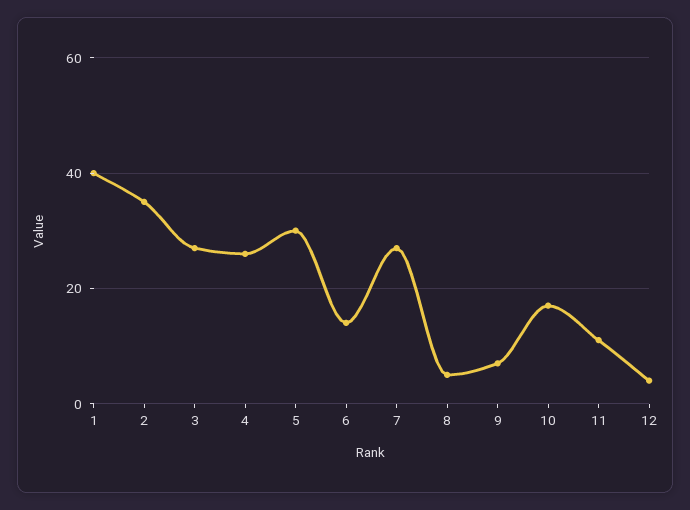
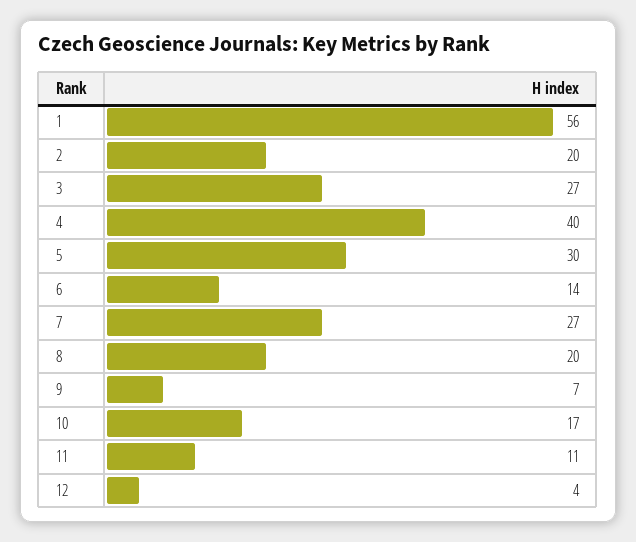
1: 40 -> 56
2: 35 -> 20
4: 25 -> 40
8: 5 -> 20

